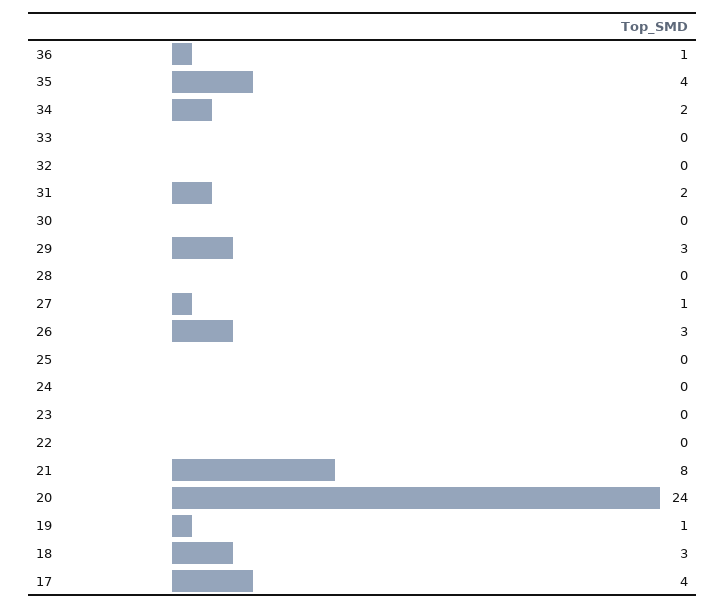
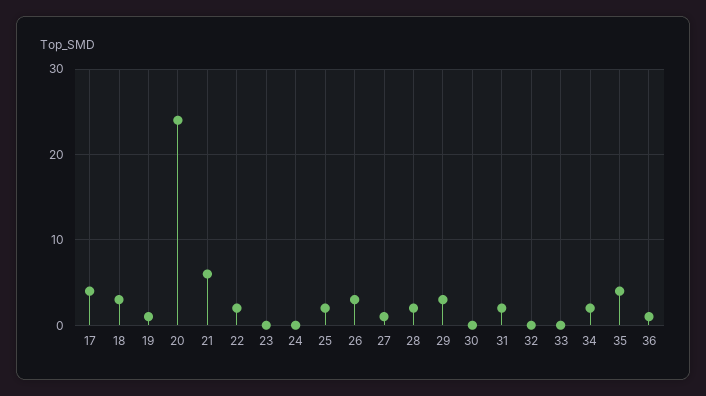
28: 0 -> 2
25: 0 -> 2
22: 0 -> 2
21: 8 -> 6

